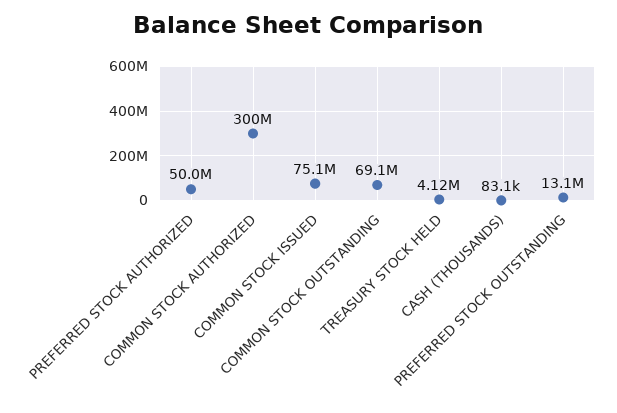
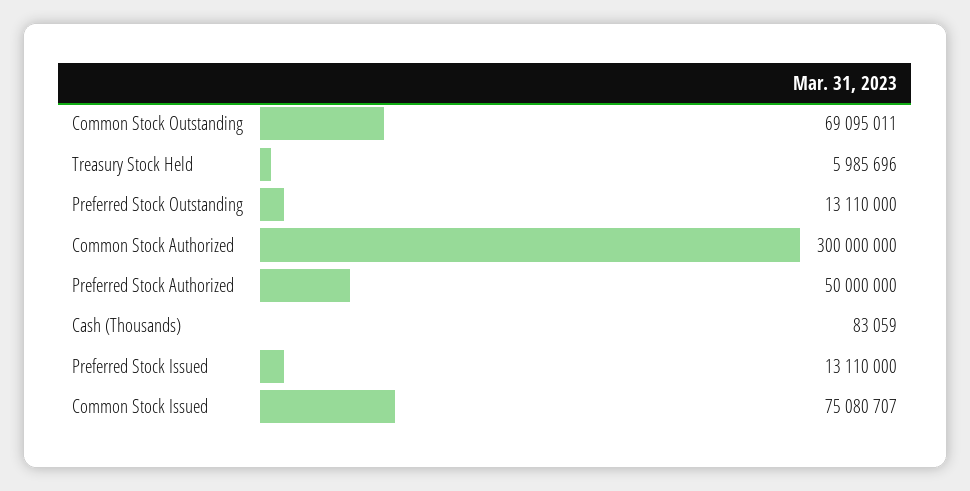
TREASURY STOCK HELD: 4120000 -> 5985696
Preferred Stock Issued: none -> 13110000

